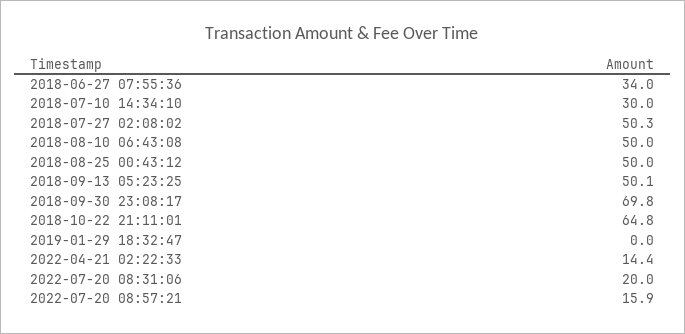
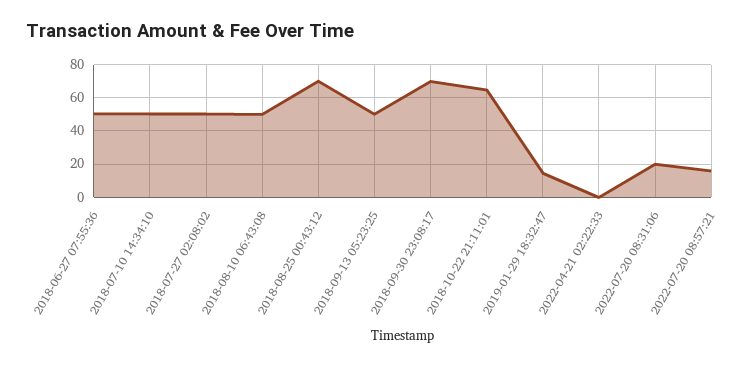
2018-06-27 07:55:36: 34 -> 50
2018-07-10 14:34:10: 30 -> 50
2018-08-25 00:43:12: 50 -> 70
2019-01-29 18:32:47: 0 -> 15
2022-04-21 02:22:33: 14.4 -> 0

